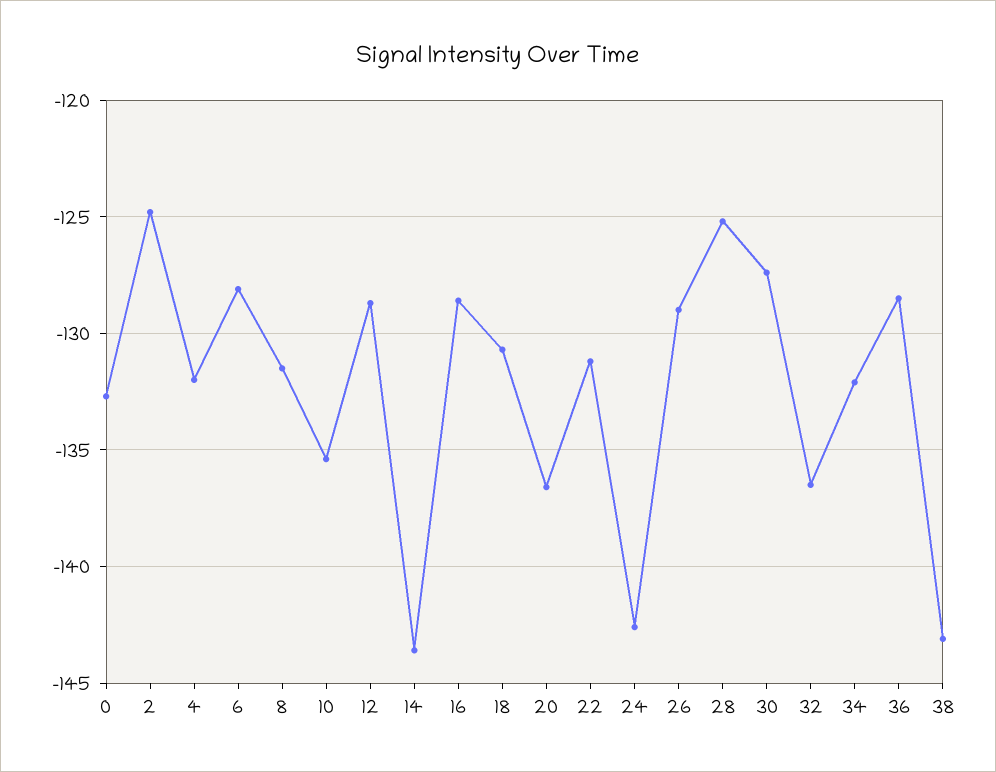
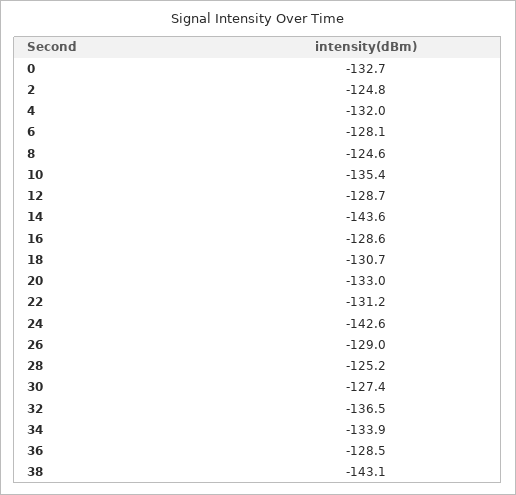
8: -131.5 -> -124.6
20: -136.5 -> -133
34: -132 -> -133.9

